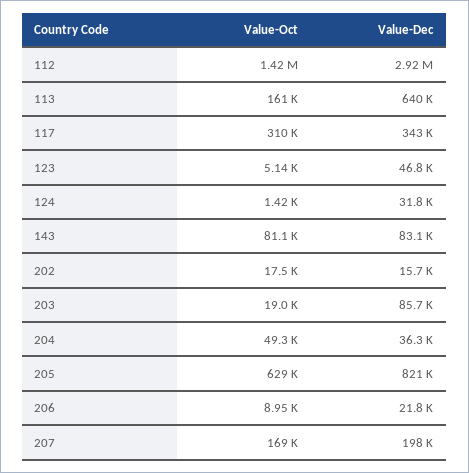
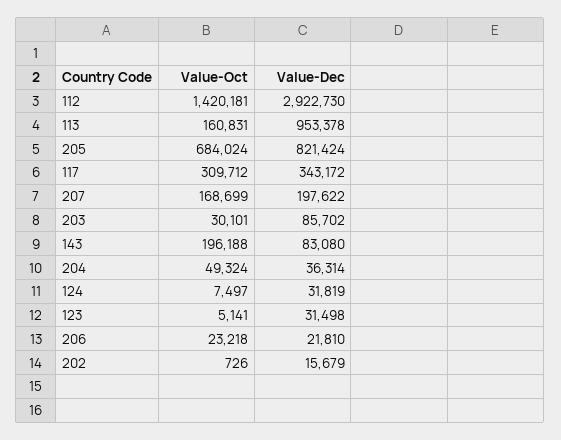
Value-Dec, 113: 640000 -> 953378
Value-Dec, 123: 46800 -> 31498
Value-Oct, 124: 1420 -> 7497
Value-Oct, 143: 81100 -> 196188
Value-Oct, 202: 17500 -> 726
Value-Oct, 203: 19000 -> 30101
Value-Oct, 205: 629000 -> 684024
Value-Oct, 206: 8950 -> 23218

